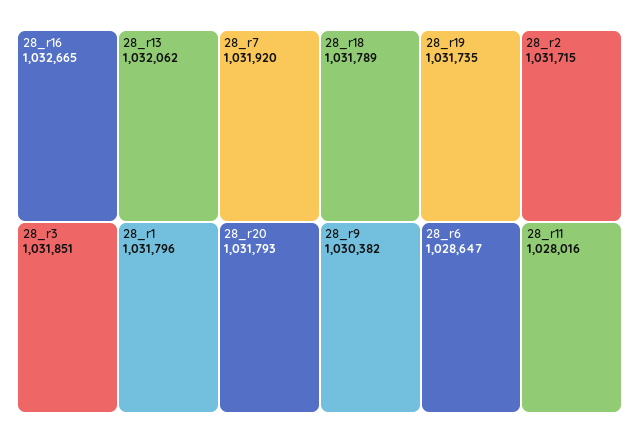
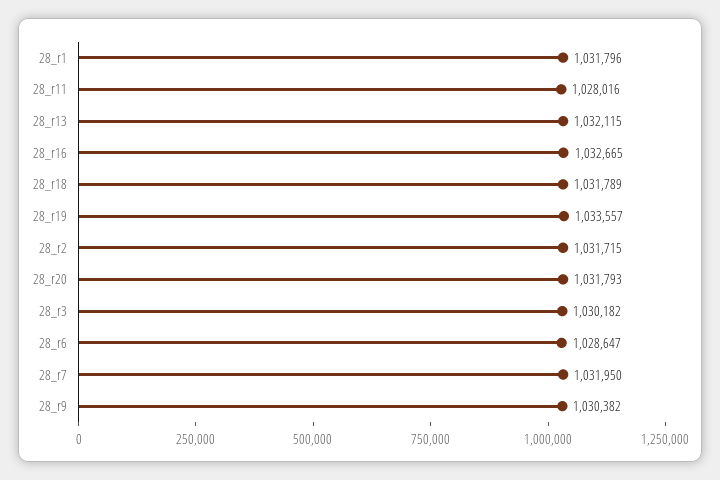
28_r13: 1032062 -> 1032115
28_r7: 1031920 -> 1031950
28_r3: 1031851 -> 1030182
28_r19: 1031735 -> 1033557

